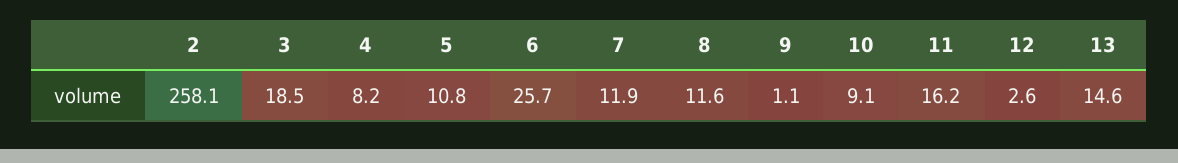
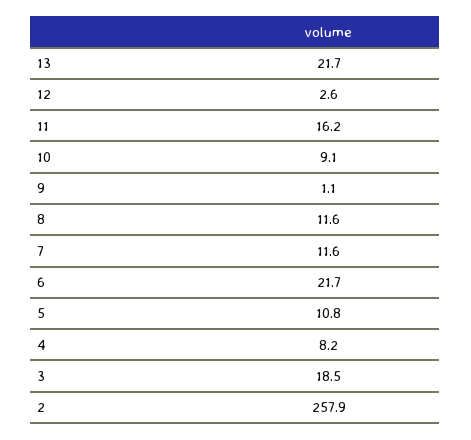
2: 258.1 -> 257.9
6: 25.7 -> 21.7
7: 11.9 -> 11.6
13: 14.6 -> 21.7

